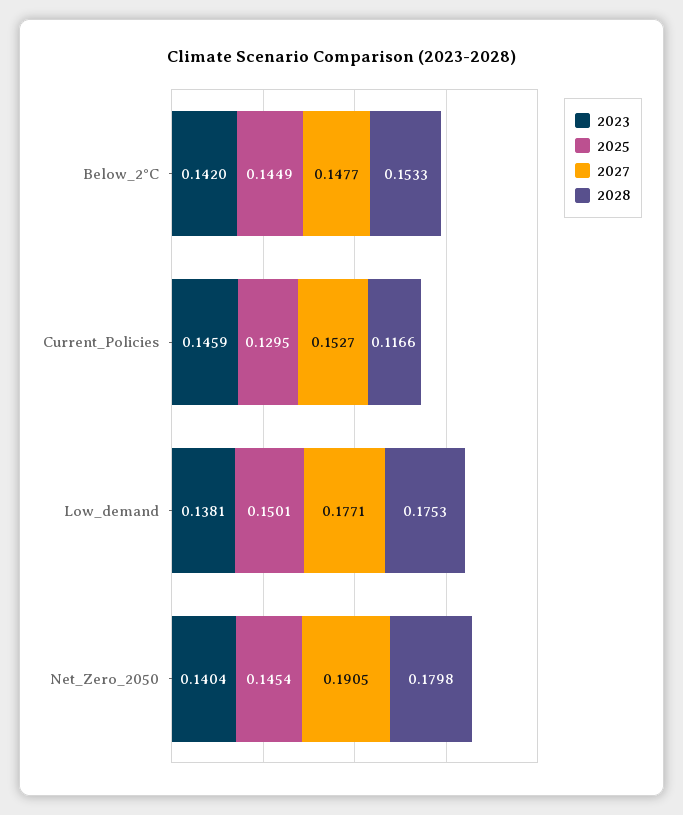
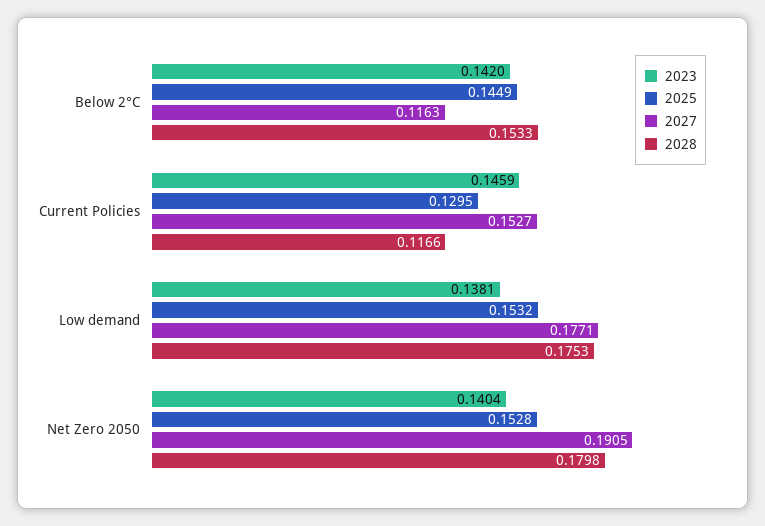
2027, Below_2°C: 0.1477 -> 0.1163
2025, Low_demand: 0.1501 -> 0.1532
2025, Net_Zero_2050: 0.1454 -> 0.1528

